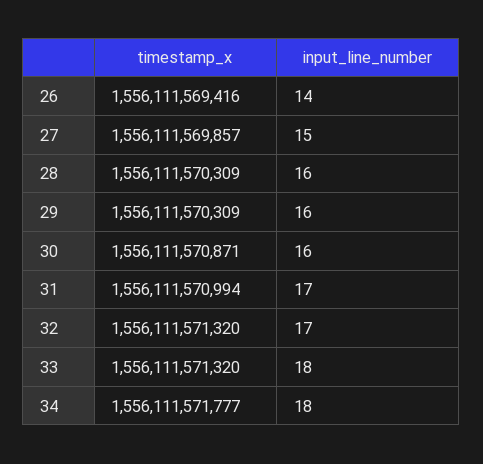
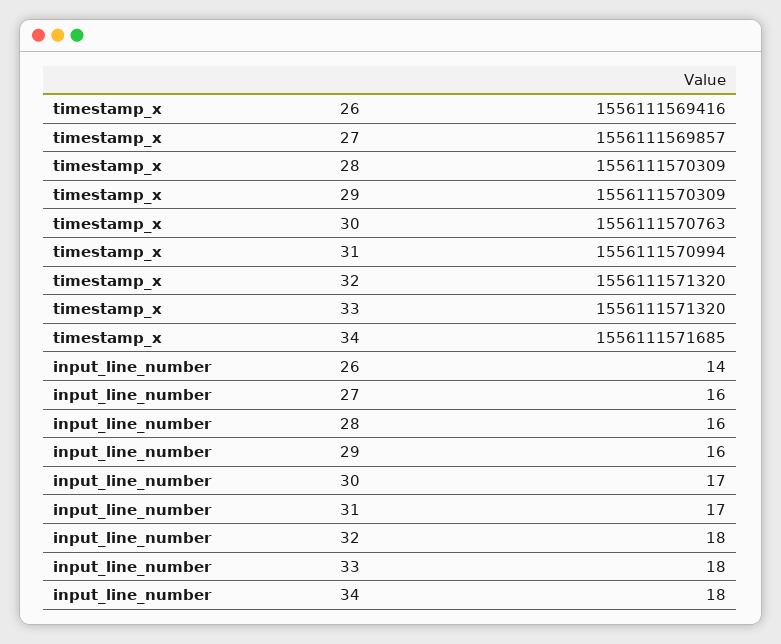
input_line_number, 27: 15 -> 16
timestamp_x, 30: 1556111570871 -> 1556111570763
input_line_number, 30: 16 -> 17
input_line_number, 32: 17 -> 18
timestamp_x, 34: 1556111571777 -> 1556111571685

